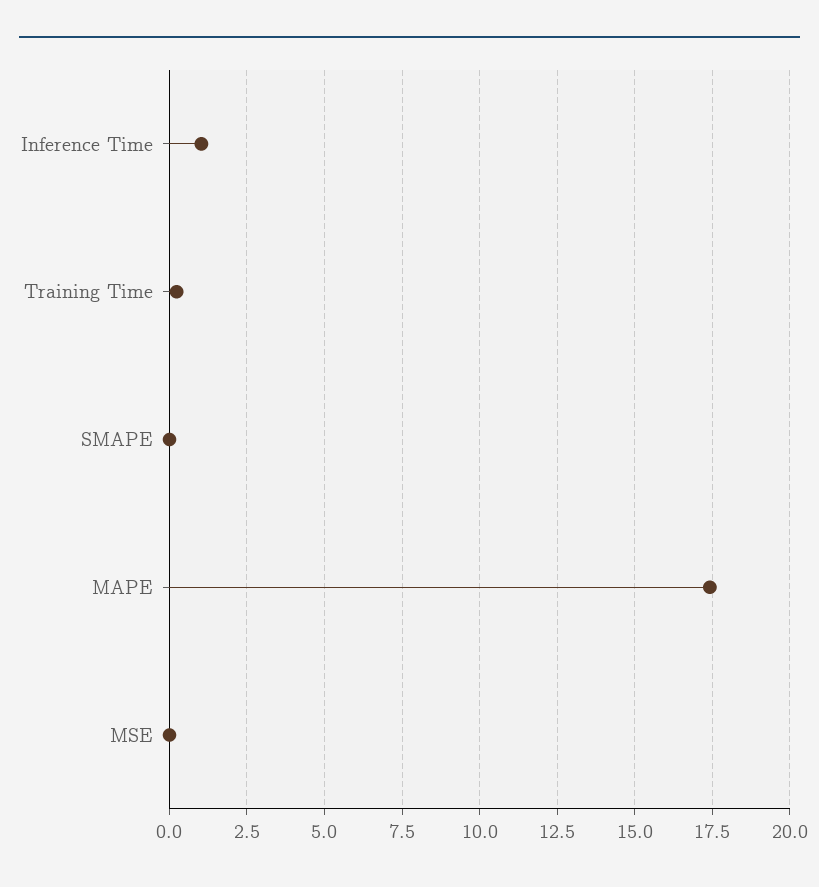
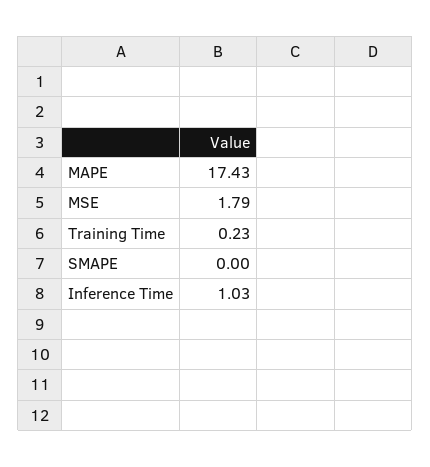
MSE: 0 -> 1.79

